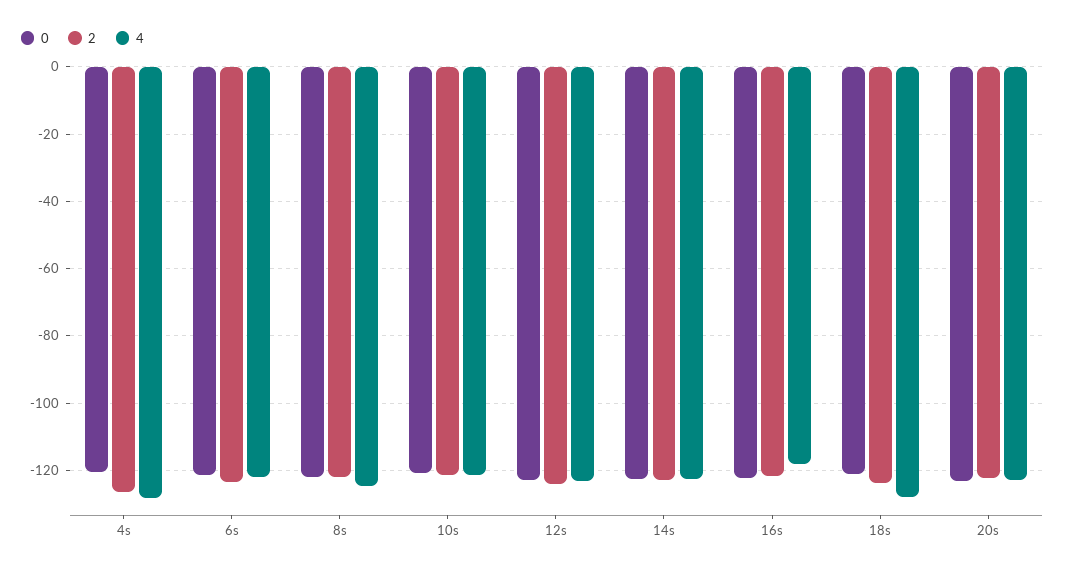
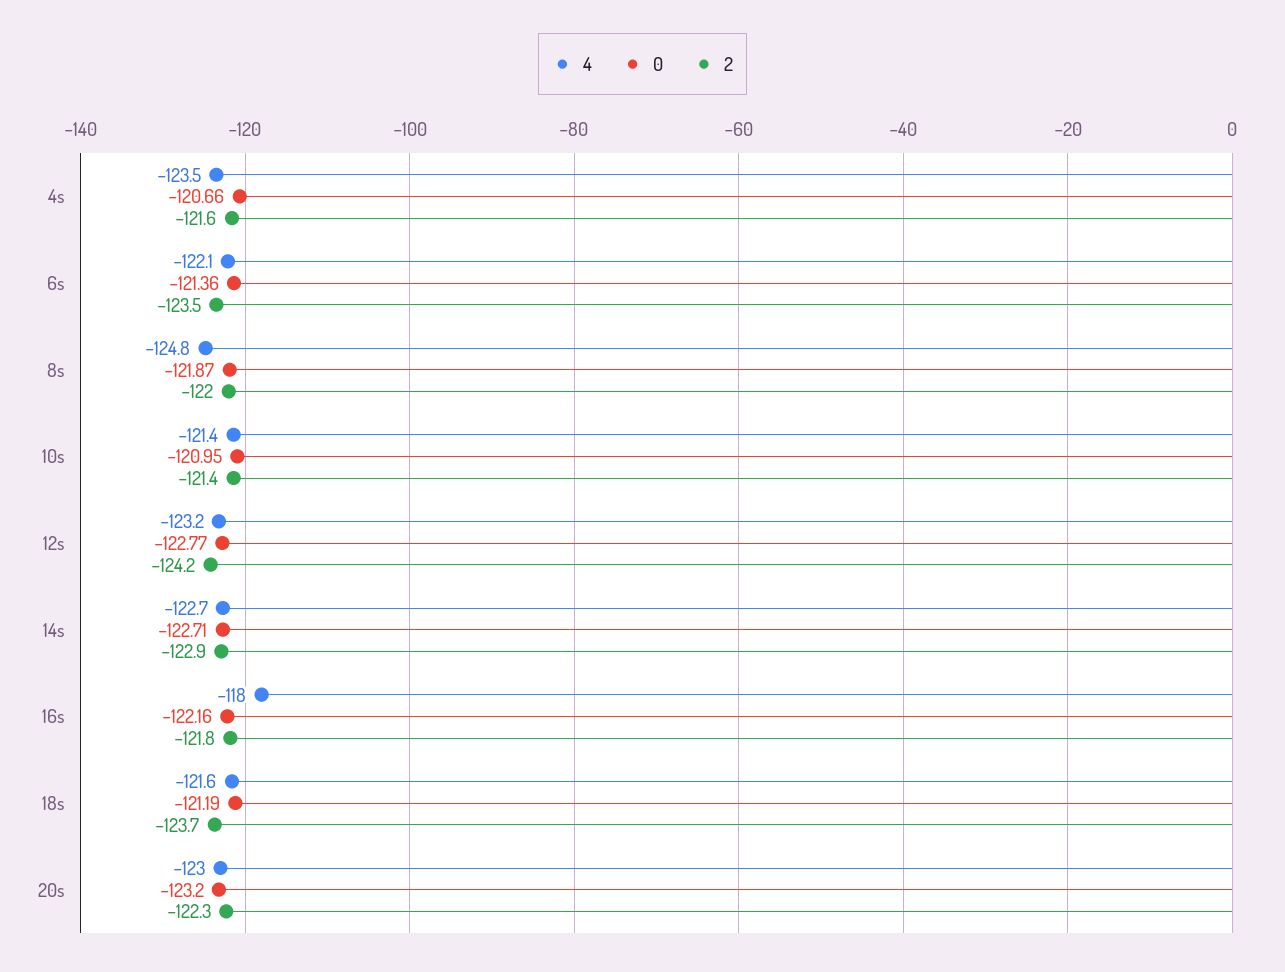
2, 4s: -126 -> -121.6
4, 4s: -128 -> -123.5
4, 18s: -128 -> -121.6

